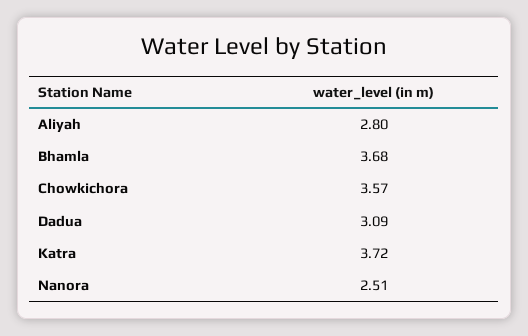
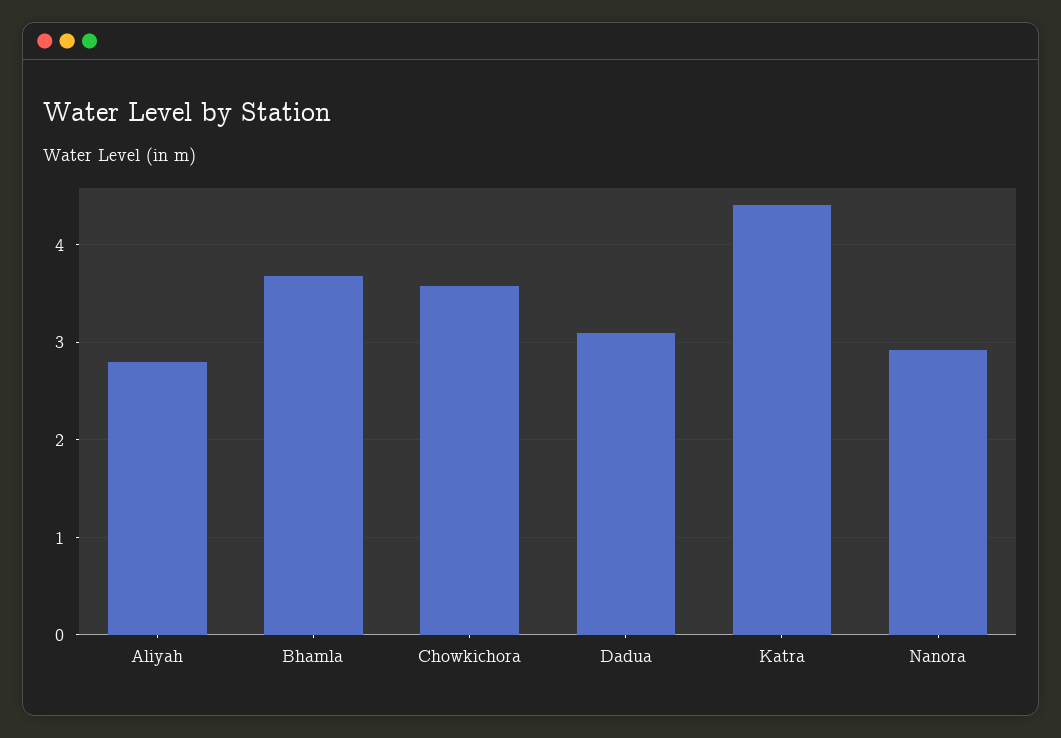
Katra: 3.72 -> 4.4
Nanora: 2.51 -> 2.9

